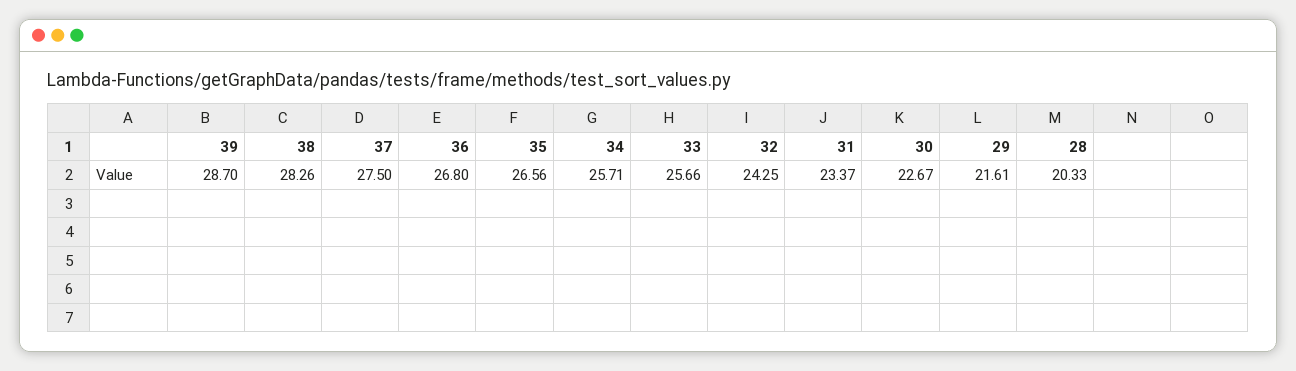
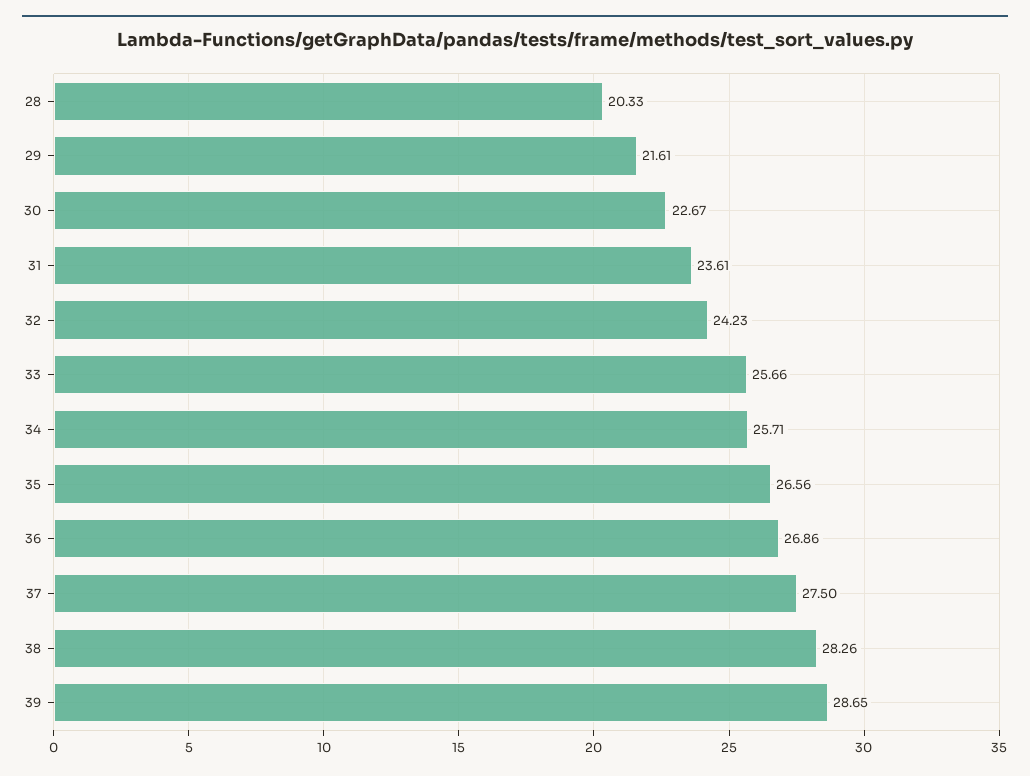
39: 28.7 -> 28.65
36: 26.8 -> 26.86
32: 24.25 -> 24.23
31: 23.37 -> 23.61

